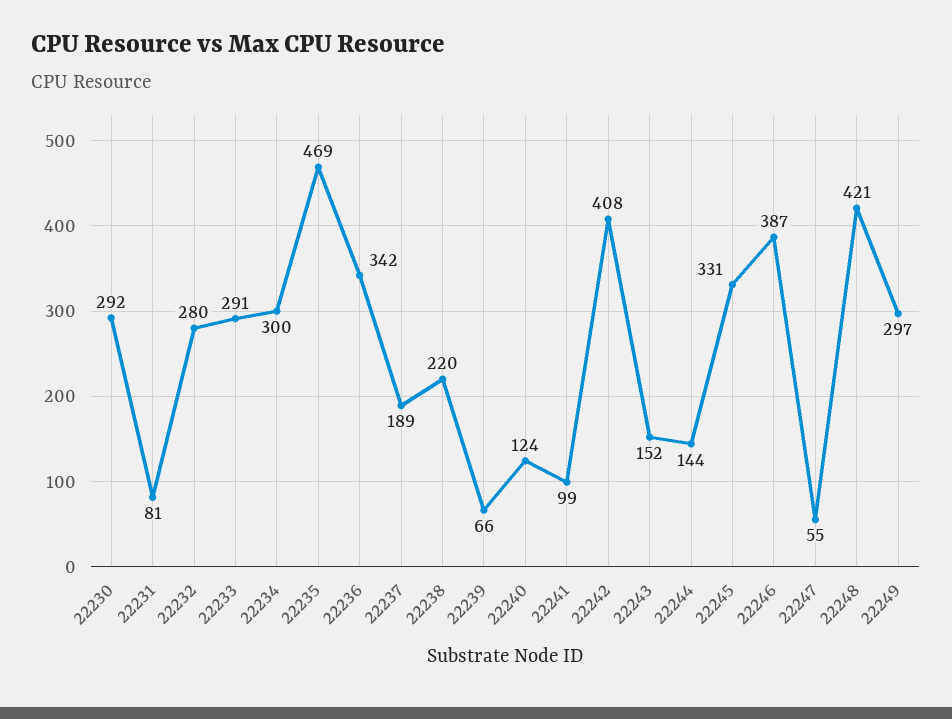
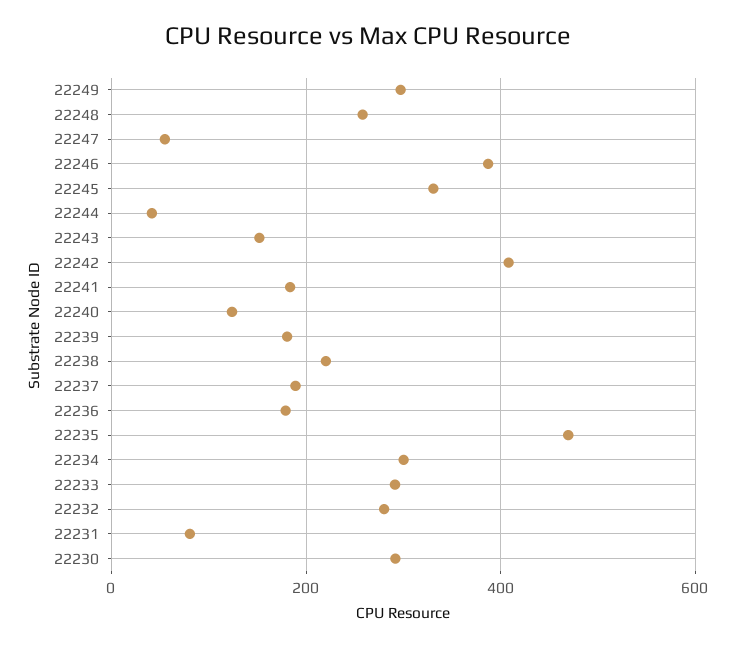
22236: 342 -> 180
22239: 66 -> 180
22241: 99 -> 180
22244: 144 -> 40
22248: 421 -> 260

